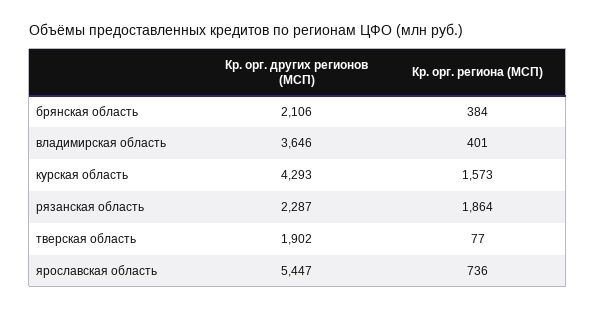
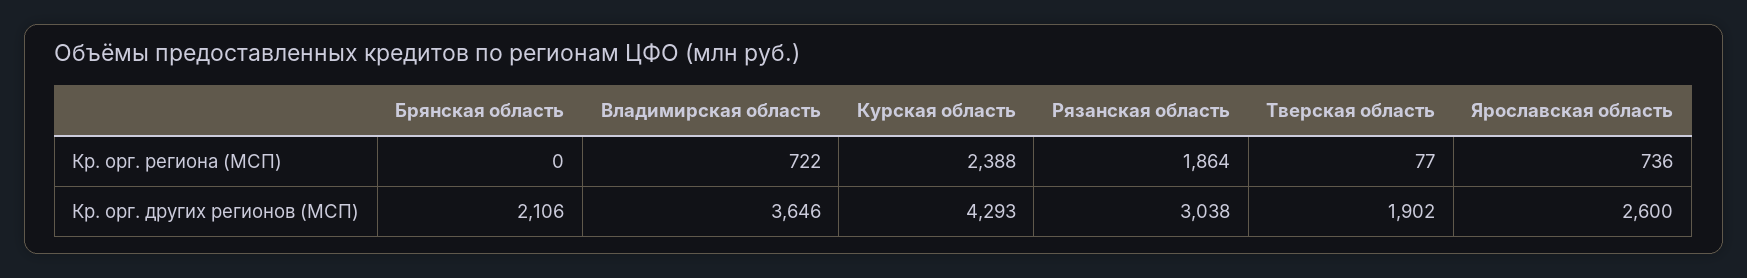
Кр. орг. региона (МСП), брянская область: 384 -> 0
Кр. орг. региона (МСП), владимирская область: 401 -> 722
Кр. орг. региона (МСП), курская область: 1573 -> 2388
Кр. орг. других регионов (МСП), рязанская область: 2287 -> 3038
Кр. орг. других регионов (МСП), ярославская область: 5447 -> 2600

